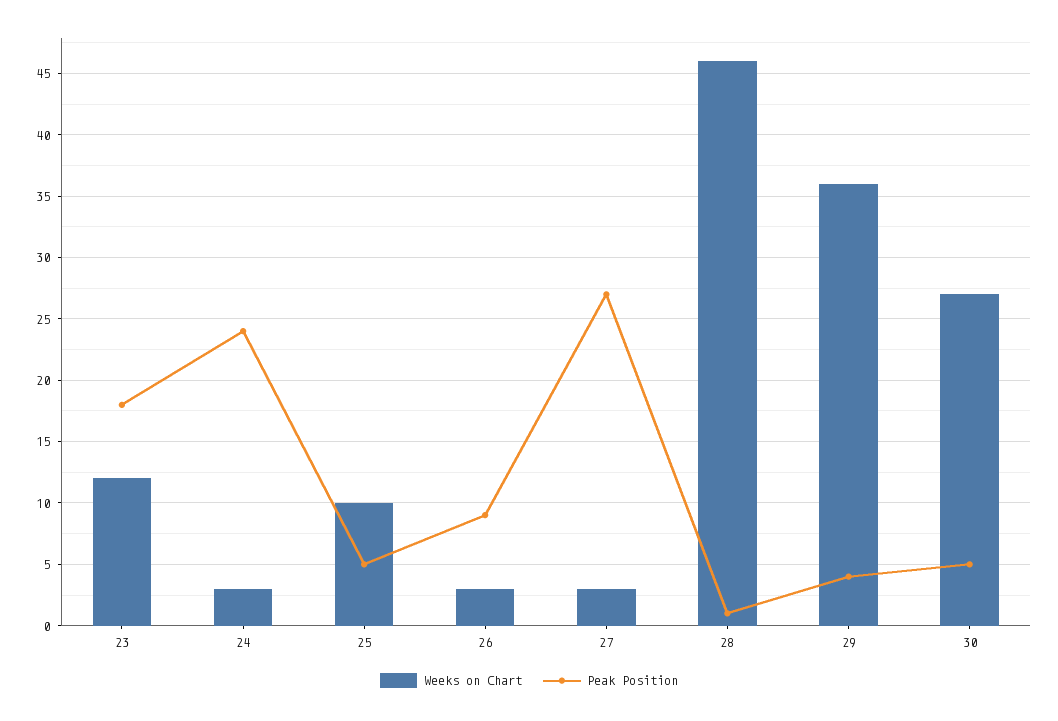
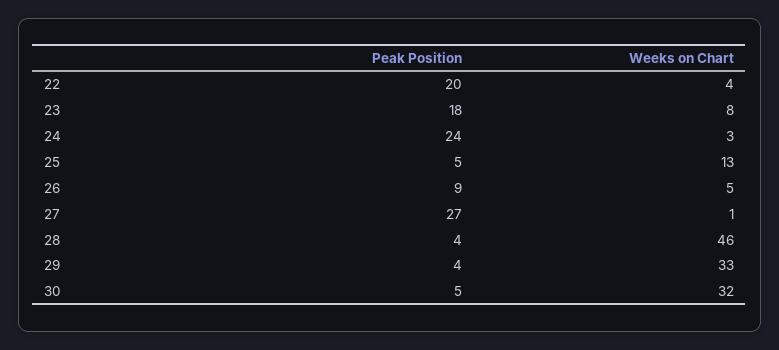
Weeks on Chart, 23: 12 -> 8
Weeks on Chart, 25: 10 -> 13
Weeks on Chart, 26: 3 -> 5
Weeks on Chart, 27: 3 -> 1
Peak Position, 28: 1 -> 4
Weeks on Chart, 29: 36 -> 33
Weeks on Chart, 30: 27 -> 32
Peak Position, 22: none -> 20
Weeks on Chart, 22: none -> 4

